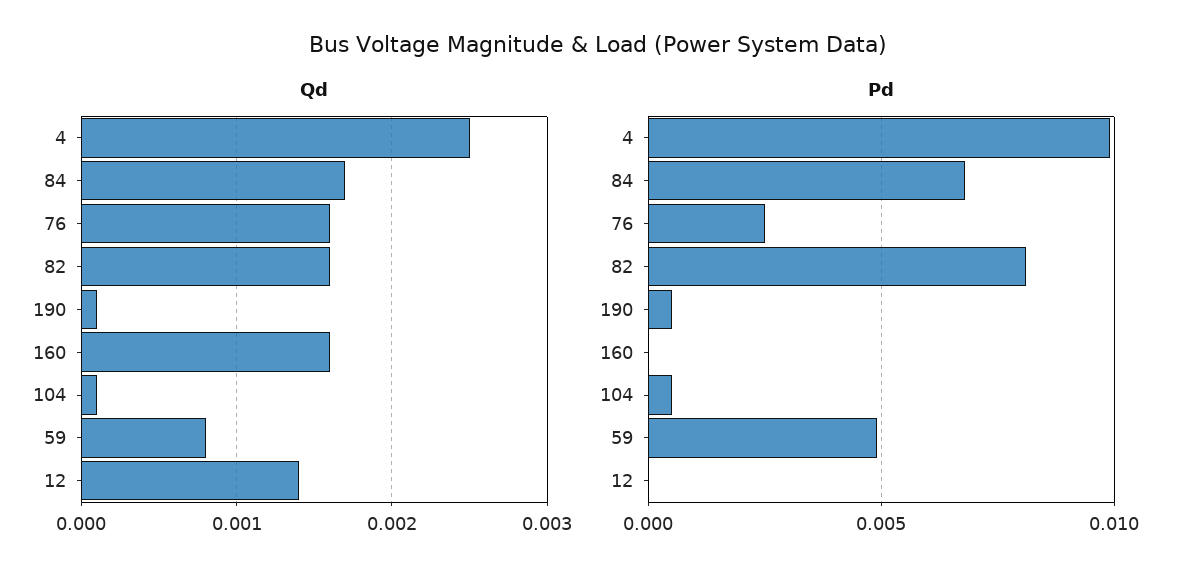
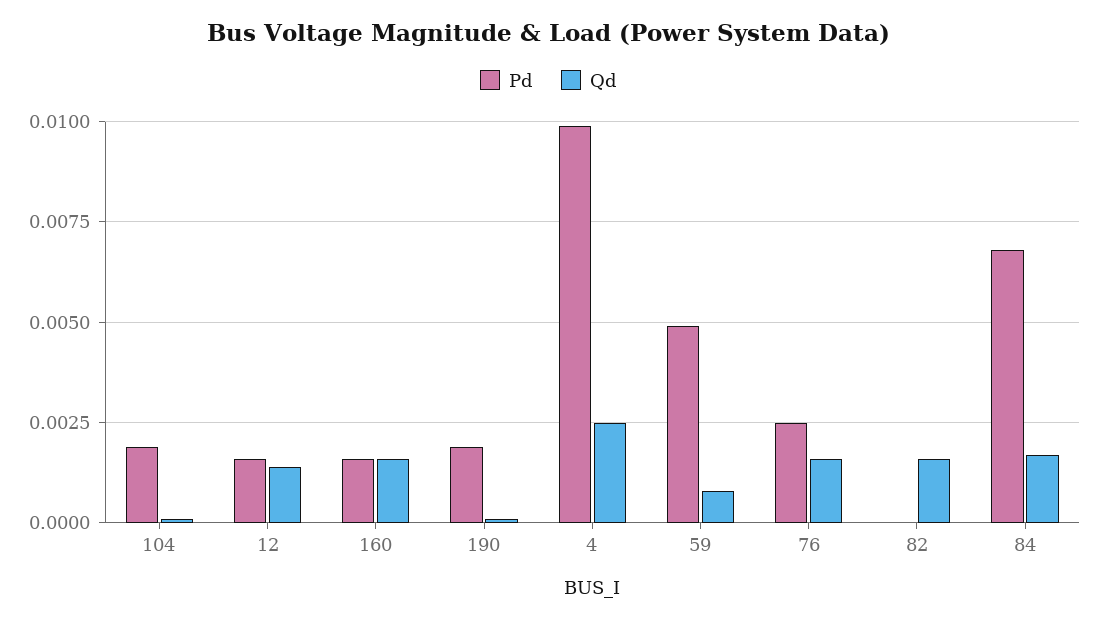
Pd, 82: 0.008 -> 0
Pd, 190: 0.0005 -> 0.002
Pd, 160: 0 -> 0.0015
Pd, 104: 0.0005 -> 0.002
Pd, 12: 0 -> 0.0015

